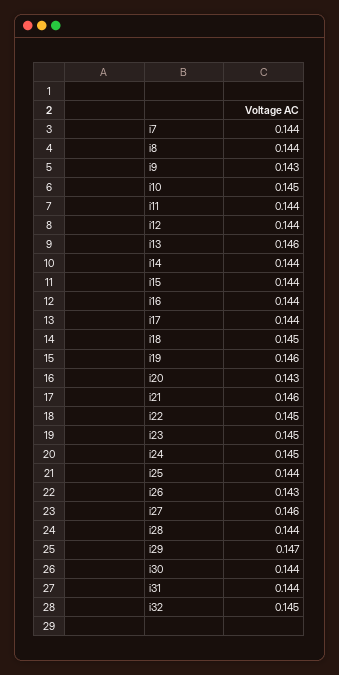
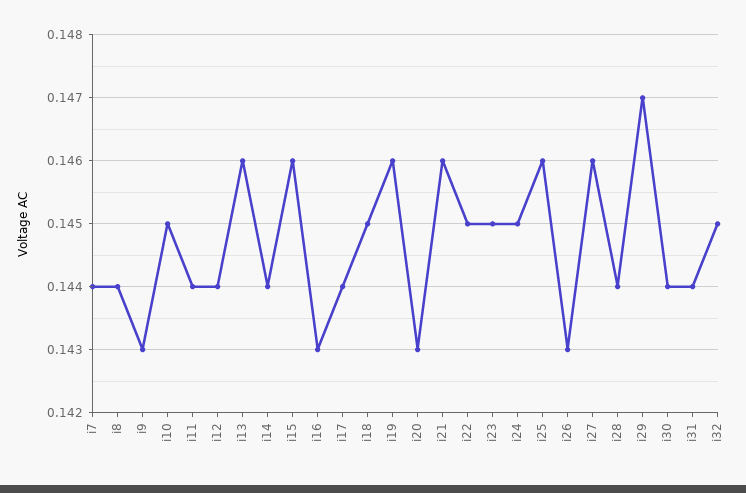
i15: 0.144 -> 0.146
i16: 0.144 -> 0.143
i25: 0.144 -> 0.146

